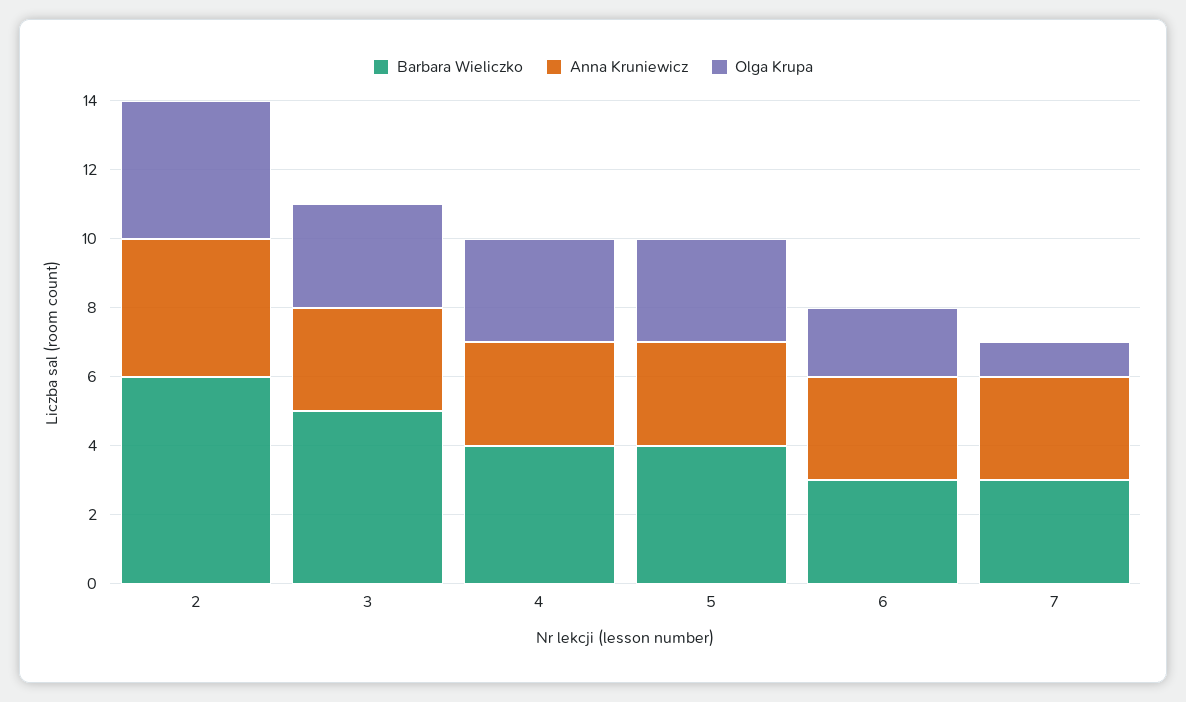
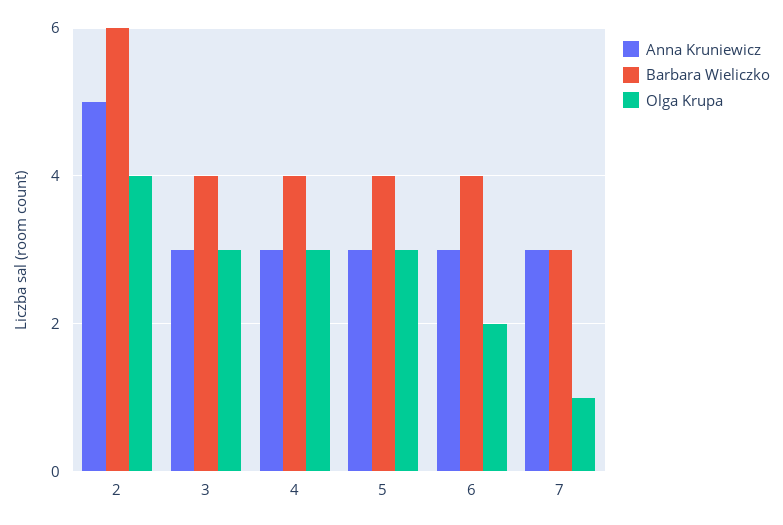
Anna Kruniewicz, 2: 4 -> 5
Barbara Wieliczko, 3: 5 -> 4
Barbara Wieliczko, 6: 3 -> 4

